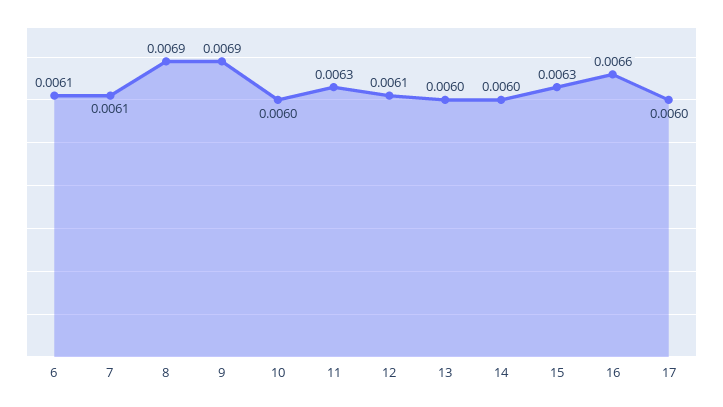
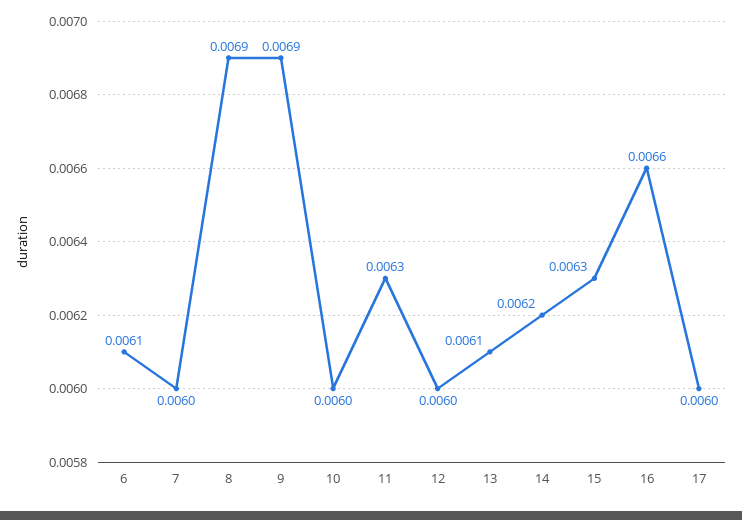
7: 0.0061 -> 0.006
12: 0.0061 -> 0.006
13: 0.006 -> 0.0061
14: 0.006 -> 0.0062

